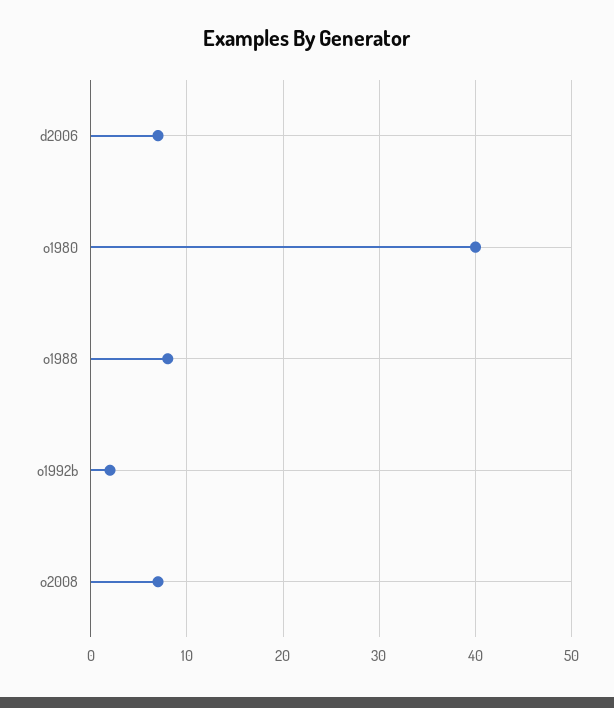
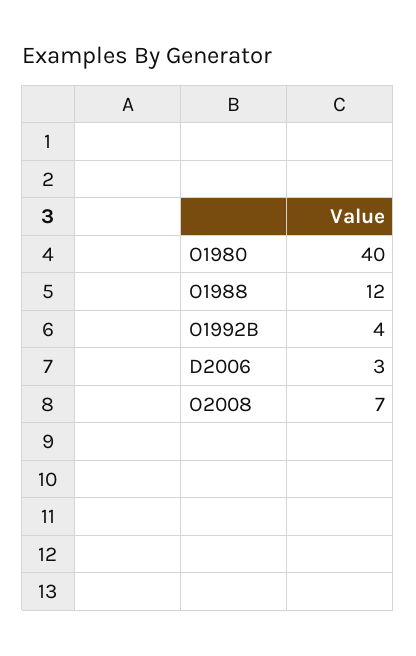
d2006: 7 -> 3
o1988: 8 -> 12
o1992b: 2 -> 4

